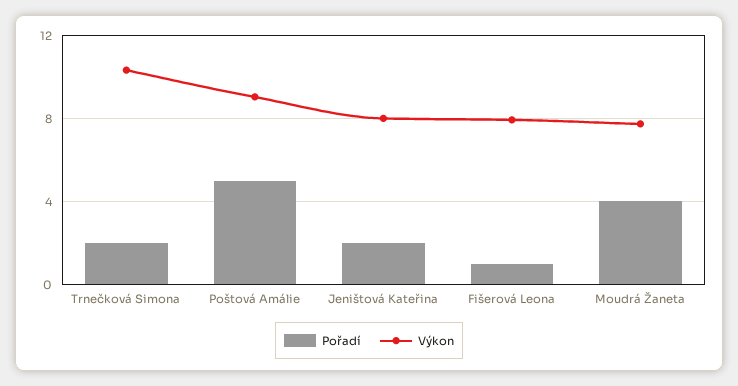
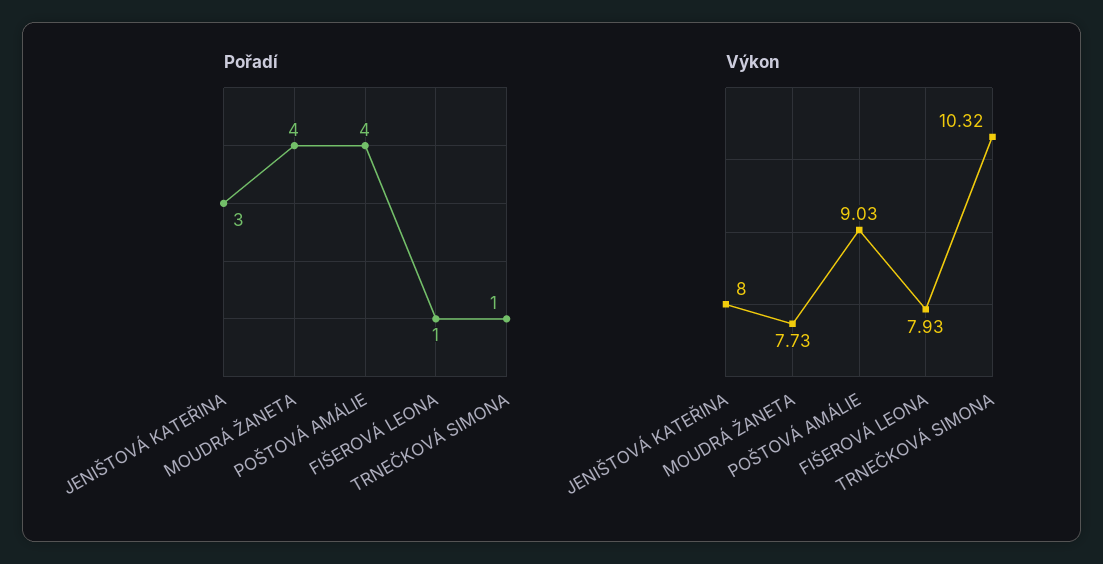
Pořadí, Trnečková Simona: 2 -> 1
Pořadí, Poštová Amálie: 5 -> 4
Pořadí, Jeništová Kateřina: 2 -> 3

